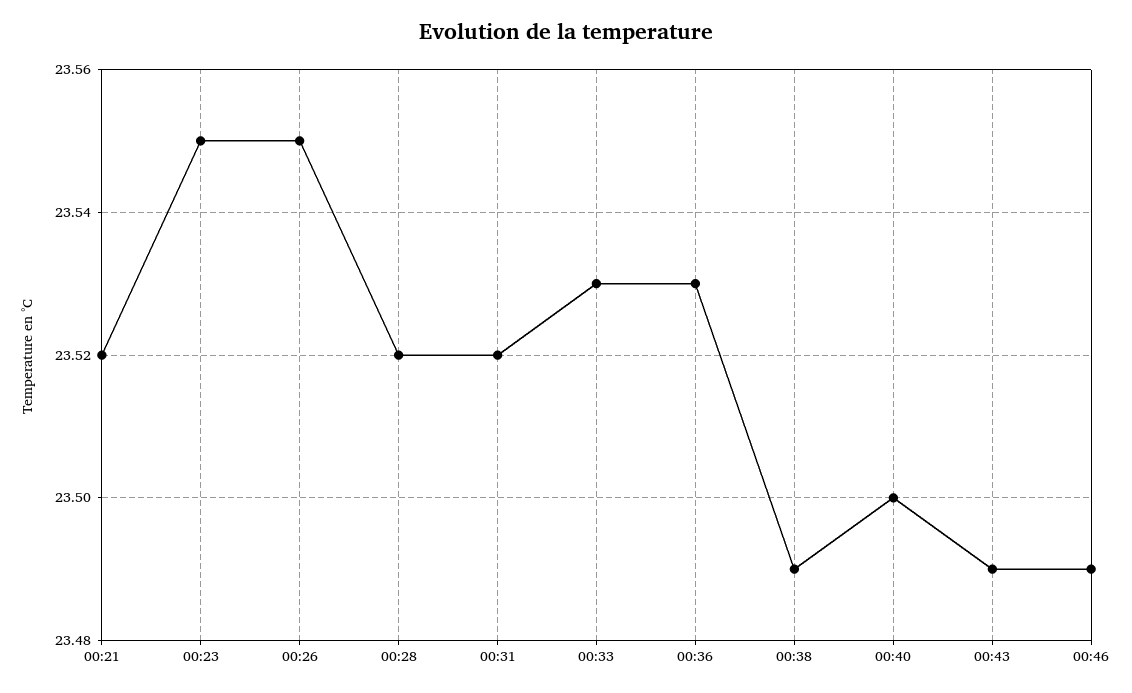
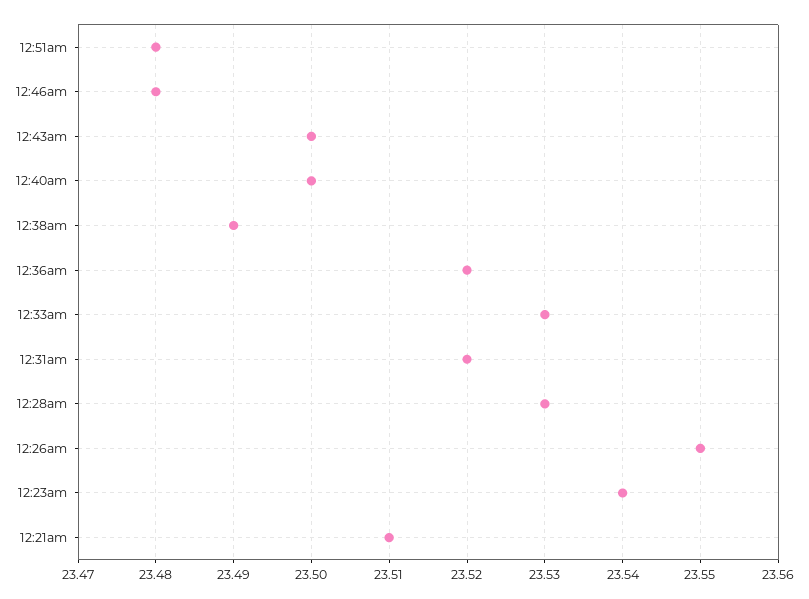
00:21: 23.52 -> 23.51
00:23: 23.55 -> 23.54
00:28: 23.52 -> 23.53
00:36: 23.53 -> 23.52
00:43: 23.49 -> 23.5
00:46: 23.49 -> 23.48
12:51am: none -> 23.48

